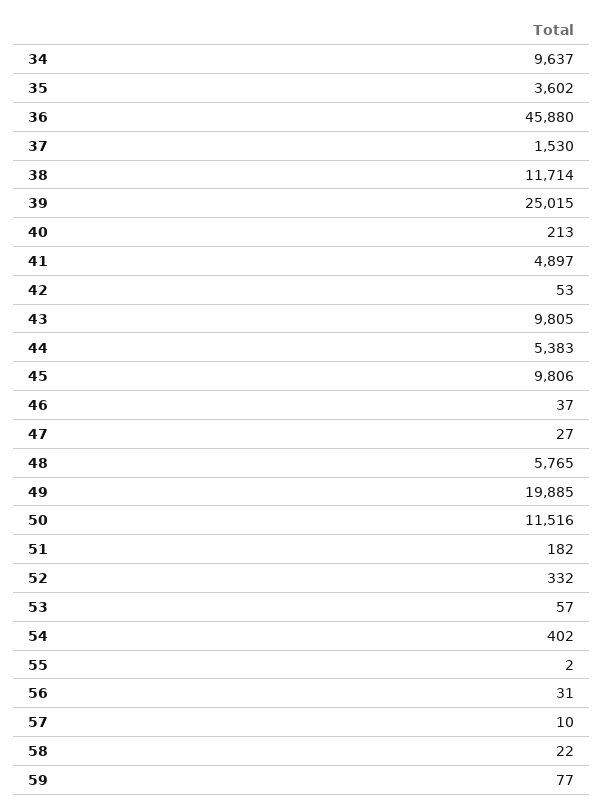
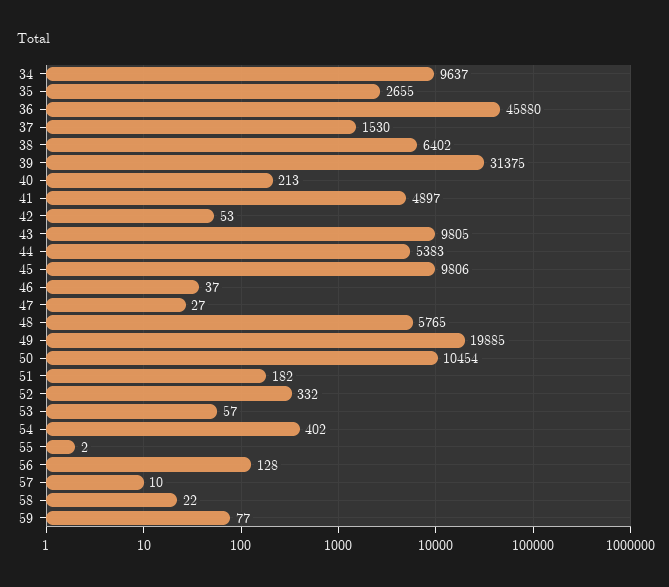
35: 3602 -> 2655
38: 11714 -> 6402
39: 25015 -> 31375
50: 11516 -> 10454
56: 31 -> 128

